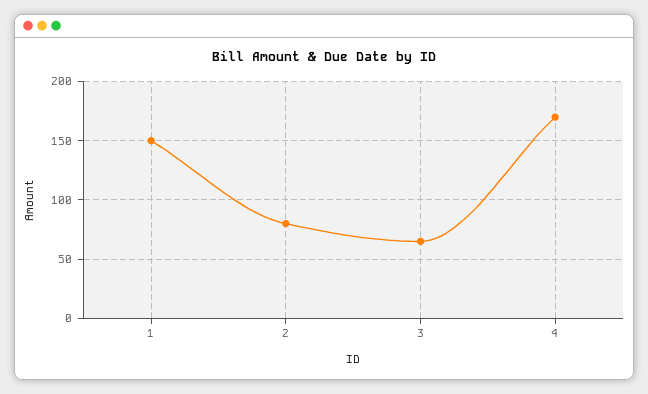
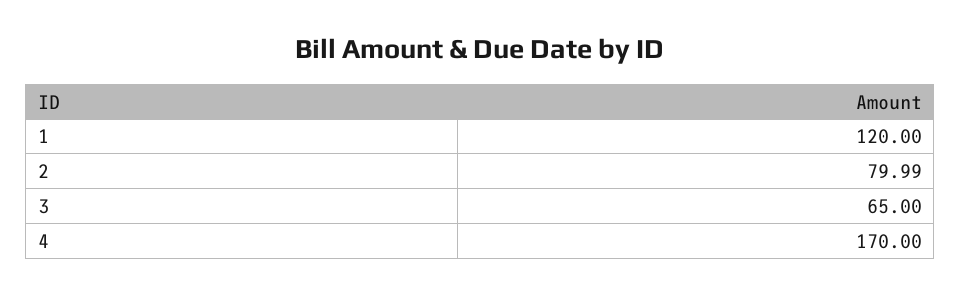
1: 150 -> 120

